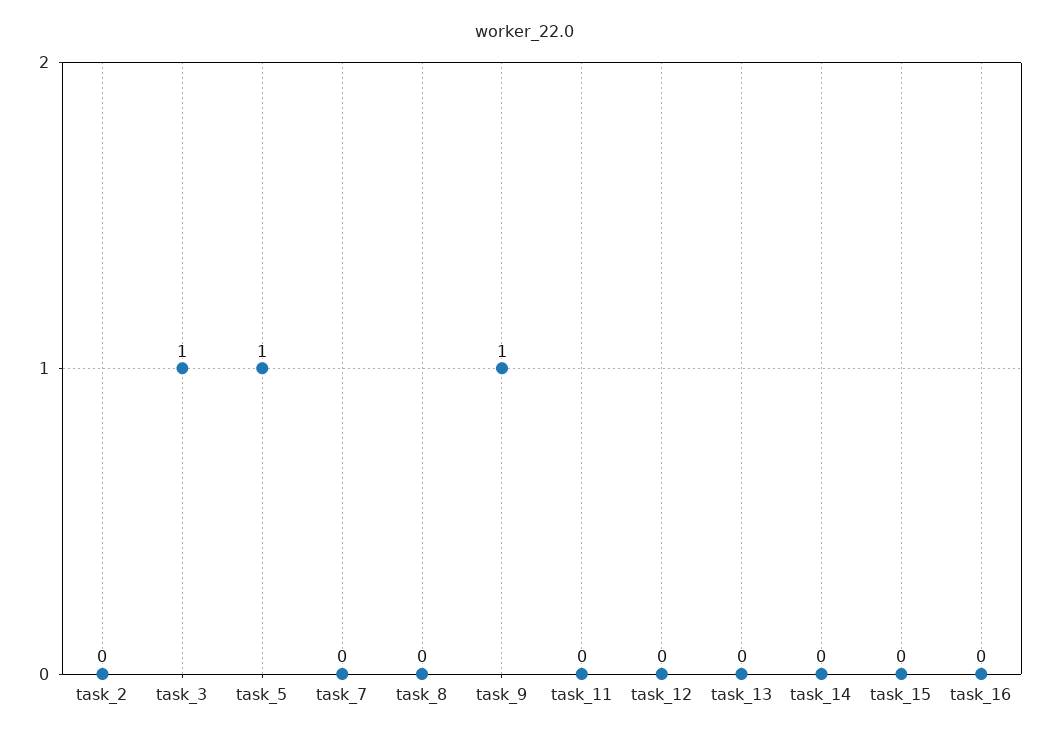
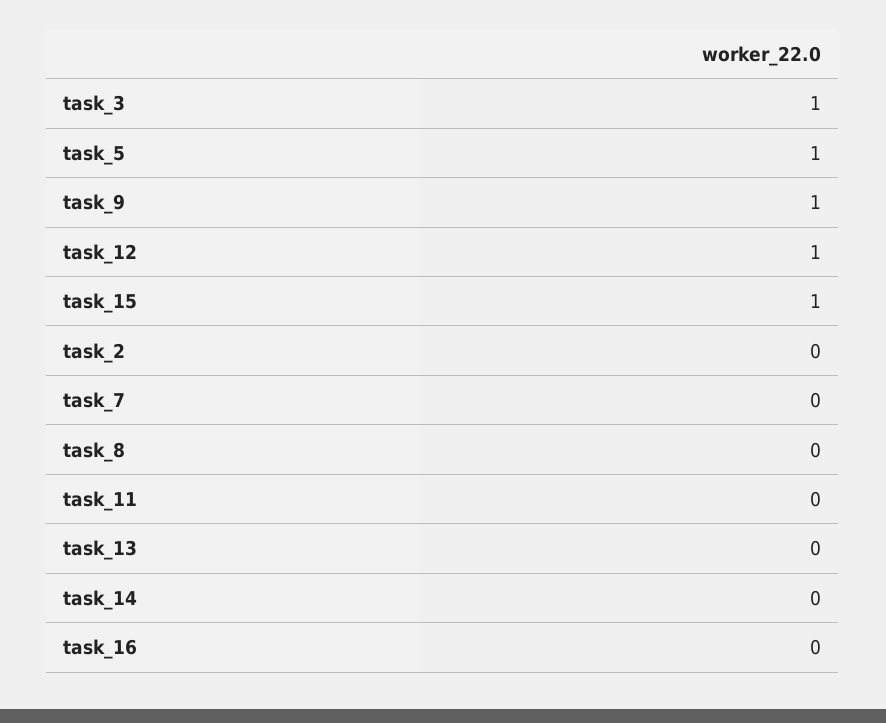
task_12: 0 -> 1
task_15: 0 -> 1

